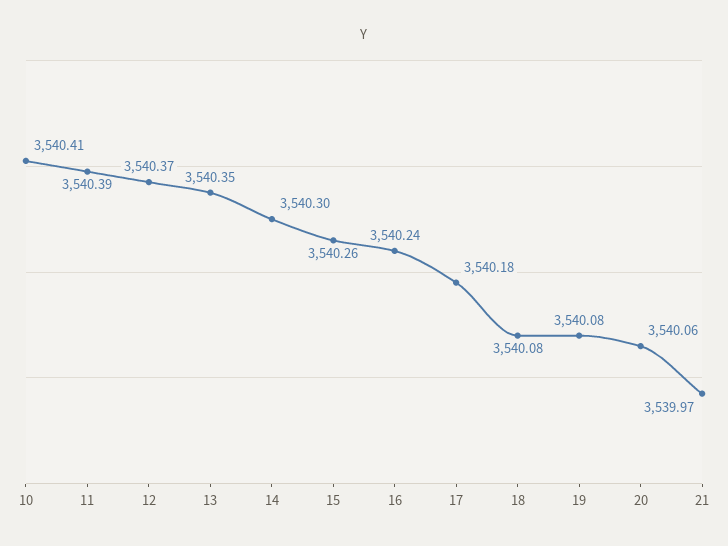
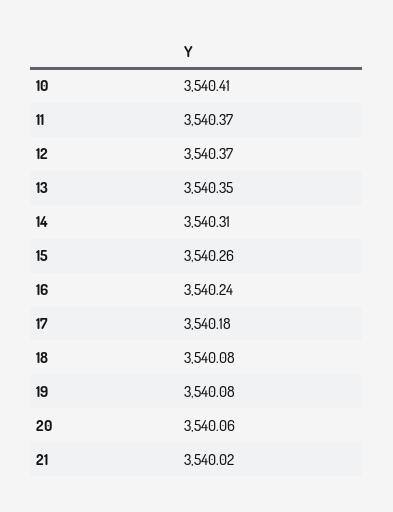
11: 3540.39 -> 3540.37
14: 3540.3 -> 3540.31
21: 3539.97 -> 3540.02

